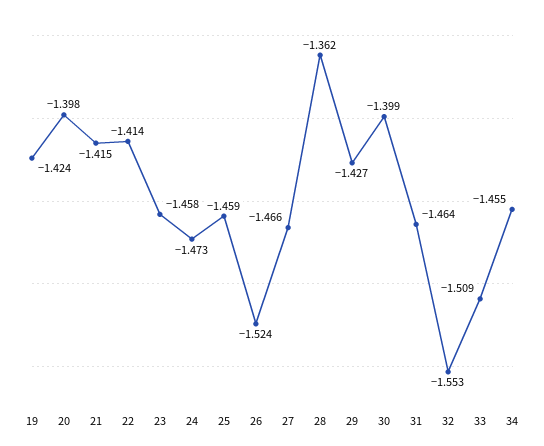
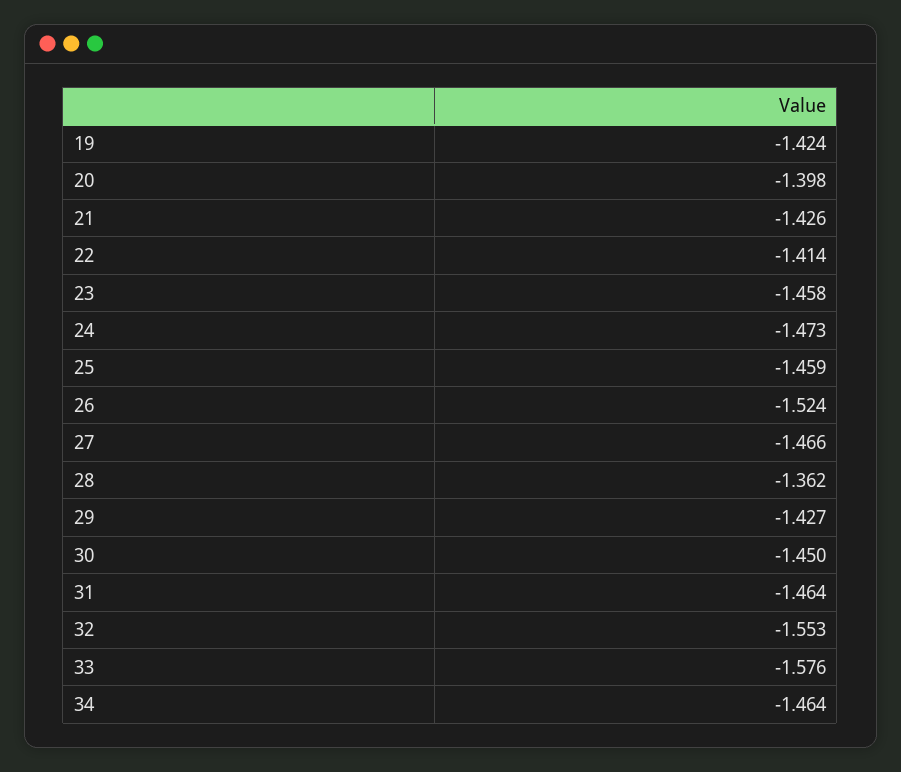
21: -1.415 -> -1.426
30: -1.399 -> -1.45
33: -1.509 -> -1.576
34: -1.455 -> -1.464

